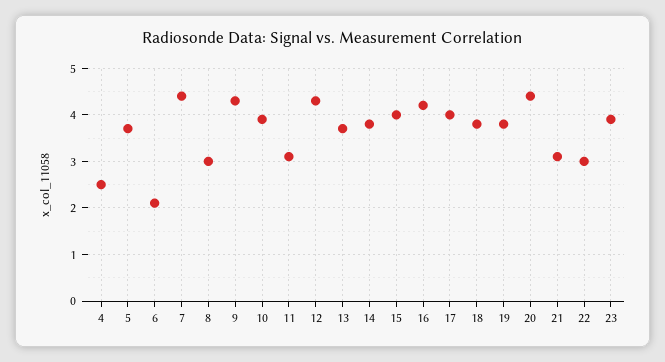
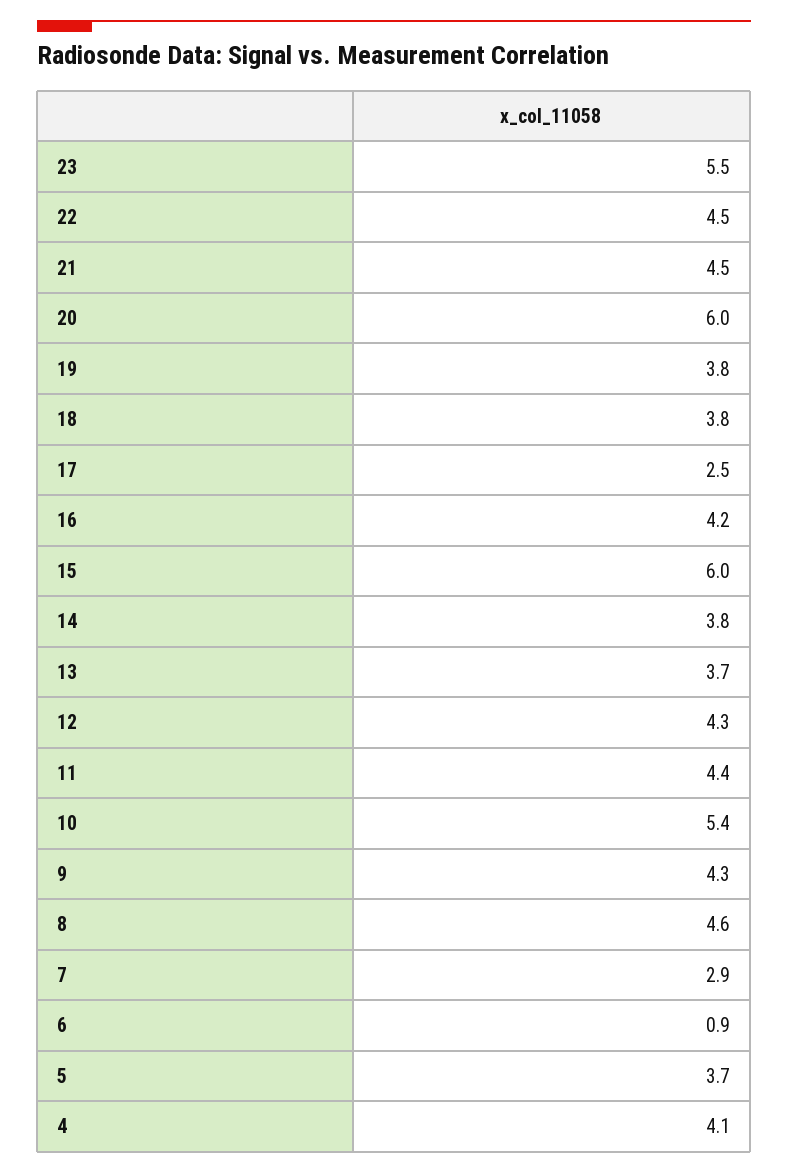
4: 2.5 -> 4.1
6: 2 -> 0.9
7: 4.5 -> 2.9
8: 3 -> 4.6
10: 4 -> 5.4
11: 3 -> 4.4
15: 4 -> 6
17: 4 -> 2.5
20: 4.5 -> 6
21: 3 -> 4.5
22: 3 -> 4.5
23: 4 -> 5.5

